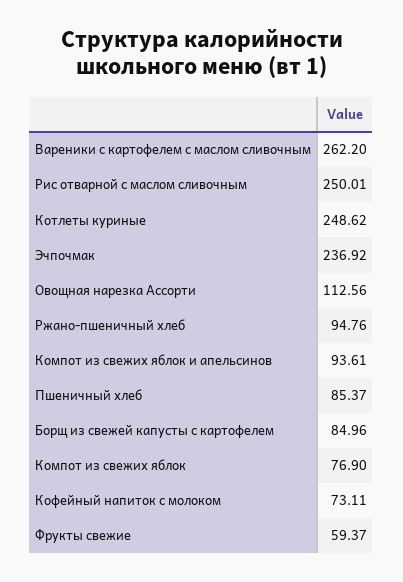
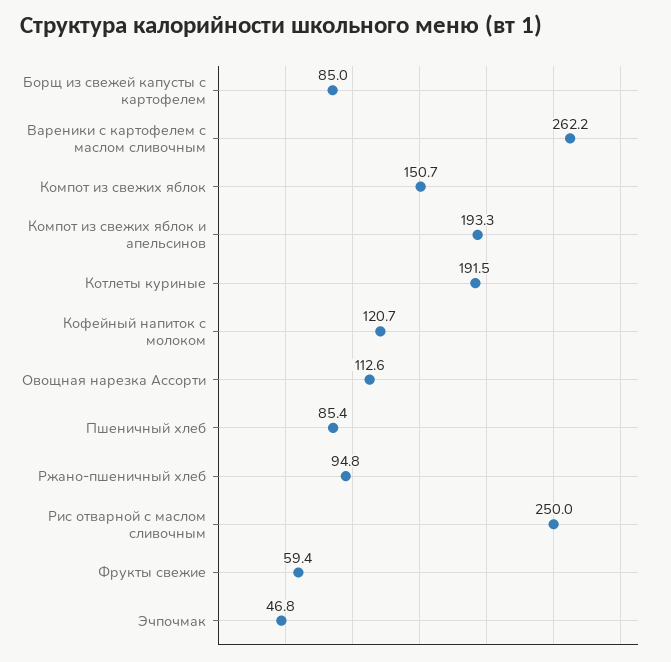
Котлеты куриные: 248.62 -> 191.5
Эчпочмак: 236.92 -> 46.8
Компот из свежих яблок и апельсинов: 93.61 -> 193.3
Компот из свежих яблок: 76.9 -> 150.7
Кофейный напиток с молоком: 73.11 -> 120.7

